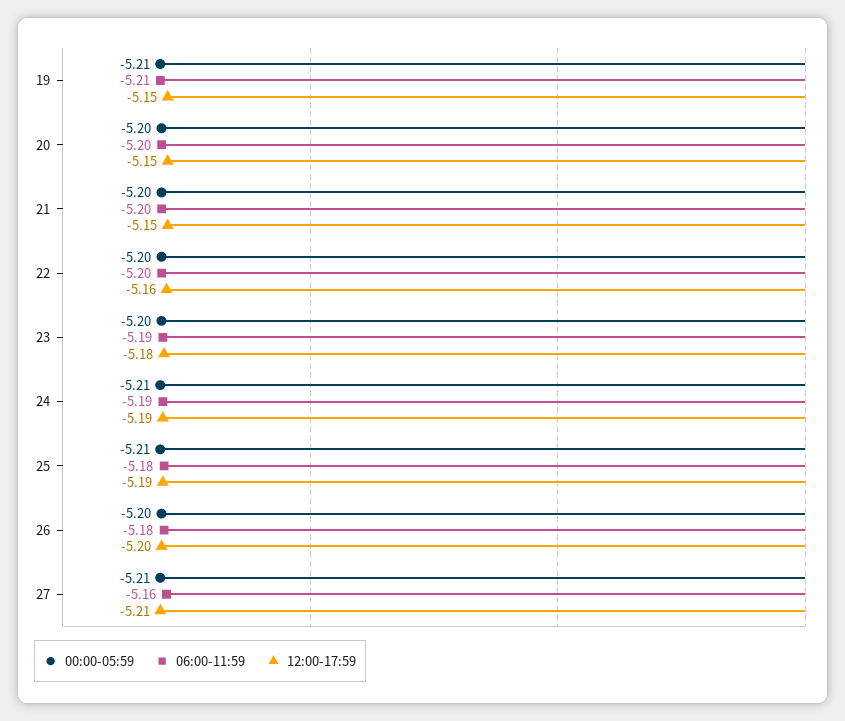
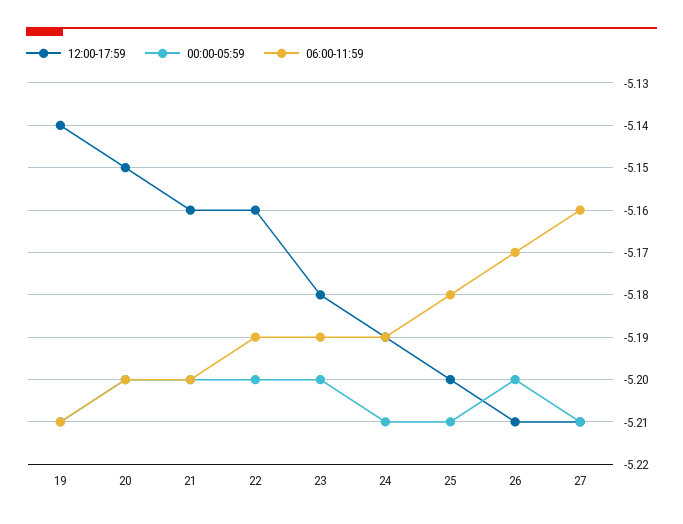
12:00-17:59, 19: -5.15 -> -5.14
12:00-17:59, 21: -5.15 -> -5.16
06:00-11:59, 22: -5.2 -> -5.19
12:00-17:59, 25: -5.19 -> -5.2
06:00-11:59, 26: -5.18 -> -5.17
12:00-17:59, 26: -5.2 -> -5.21

